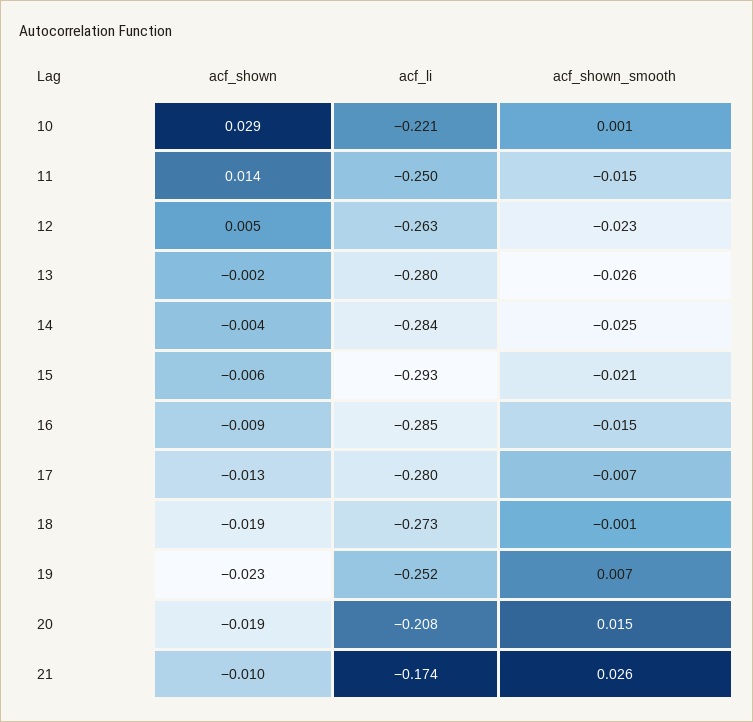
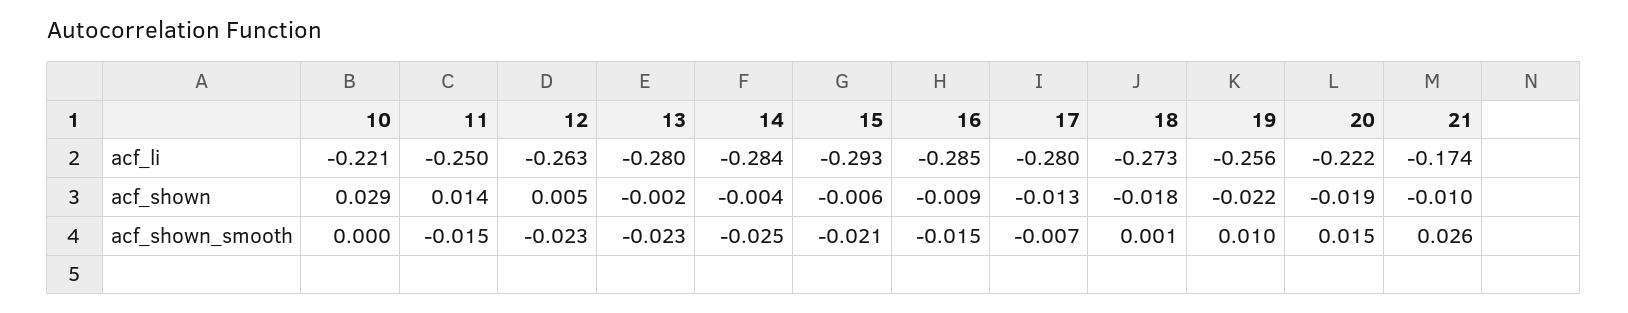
acf_shown_smooth, 10: 0.001 -> 0
acf_shown_smooth, 13: -0.026 -> -0.023
acf_shown, 18: -0.019 -> -0.018
acf_shown_smooth, 18: -0.001 -> 0.001
acf_shown, 19: -0.023 -> -0.022
acf_li, 19: -0.252 -> -0.256
acf_shown_smooth, 19: 0.007 -> 0.01
acf_li, 20: -0.208 -> -0.222

